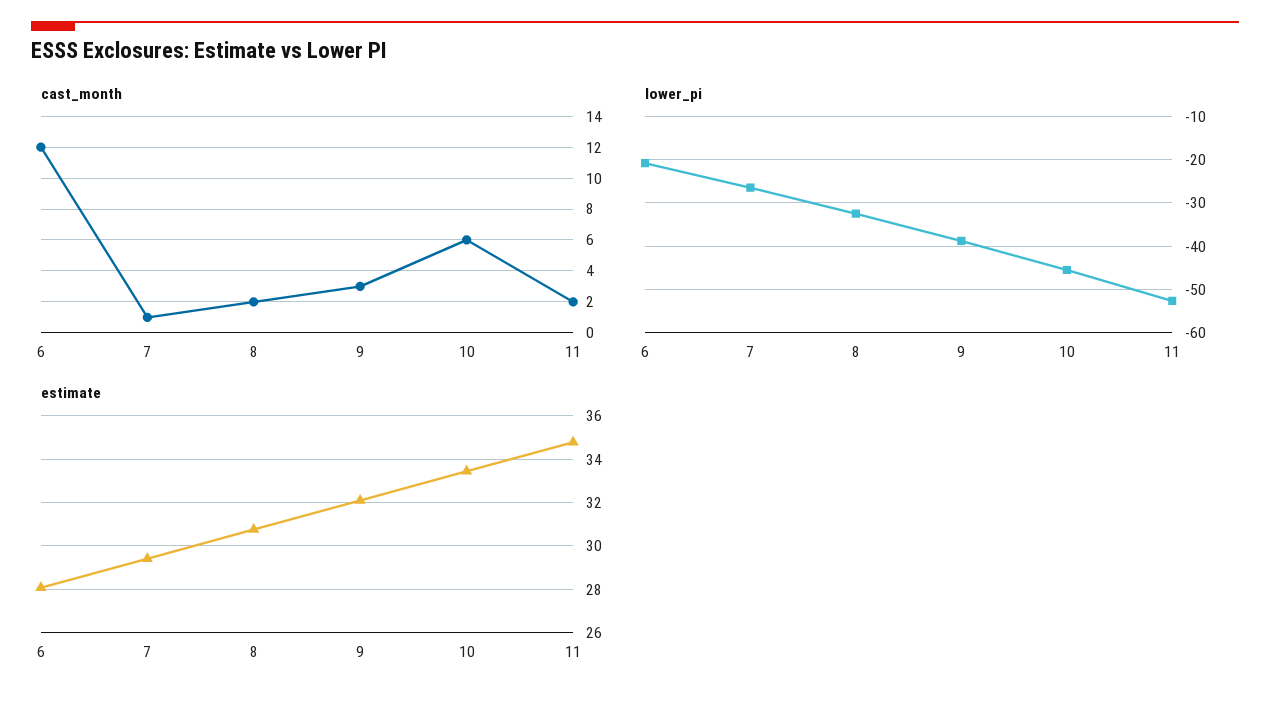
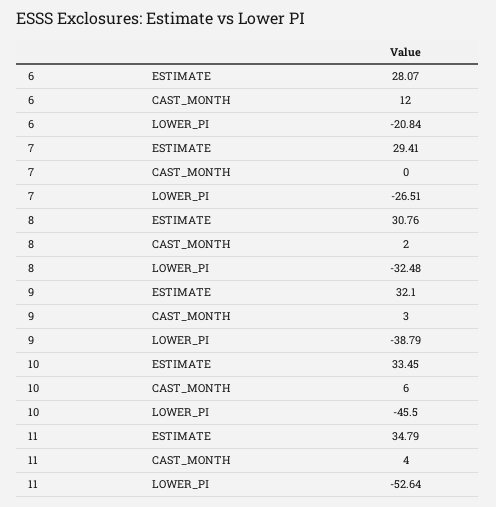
cast_month, 7: 1 -> 0
cast_month, 11: 2 -> 4

